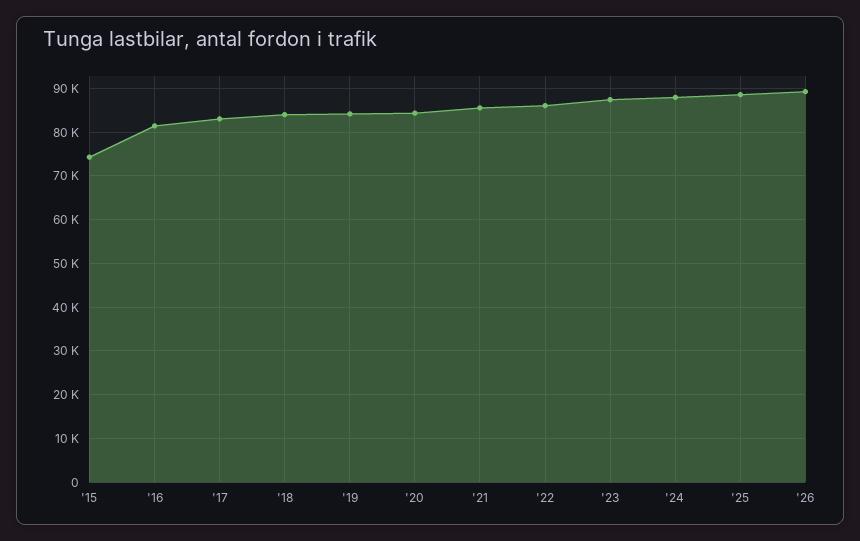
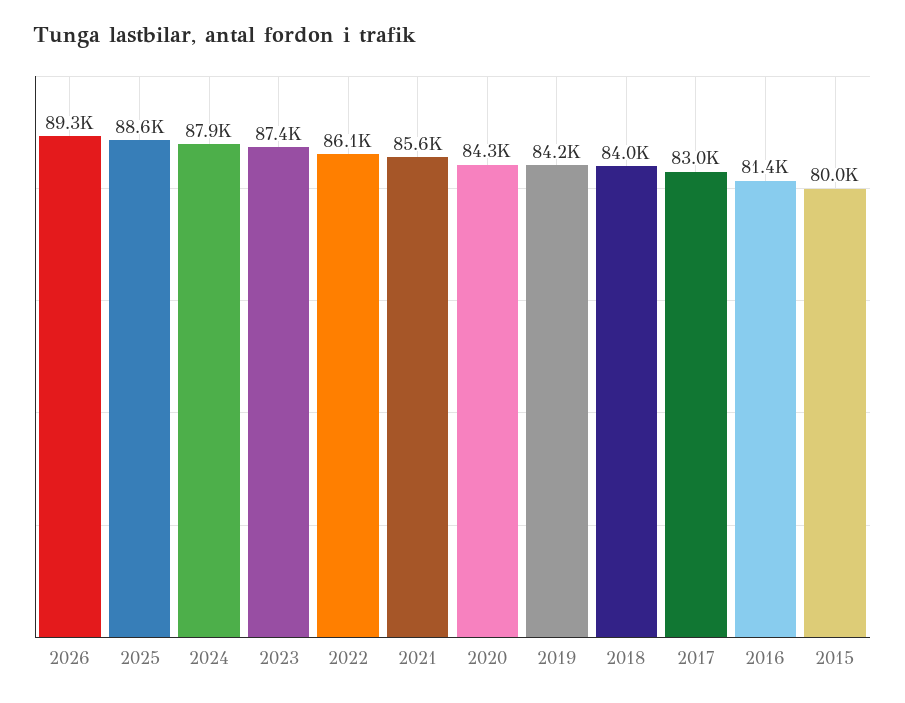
'15: 74000 -> 80000

